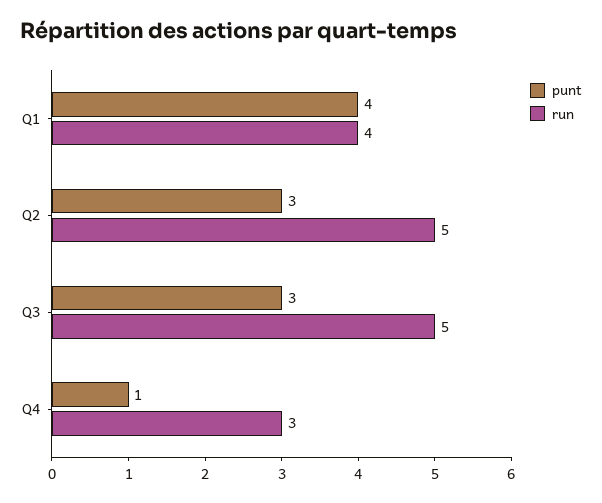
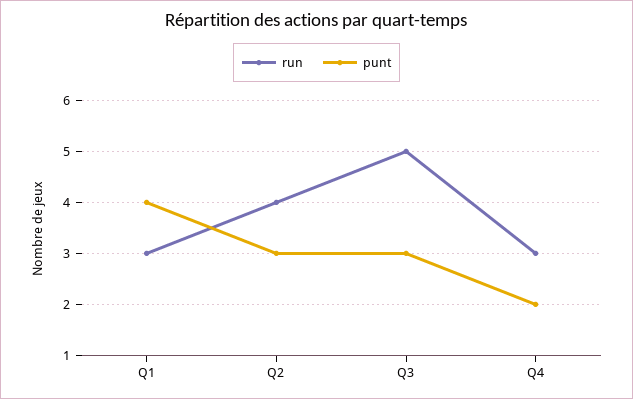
run, Q1: 4 -> 3
run, Q2: 5 -> 4
punt, Q4: 1 -> 2

